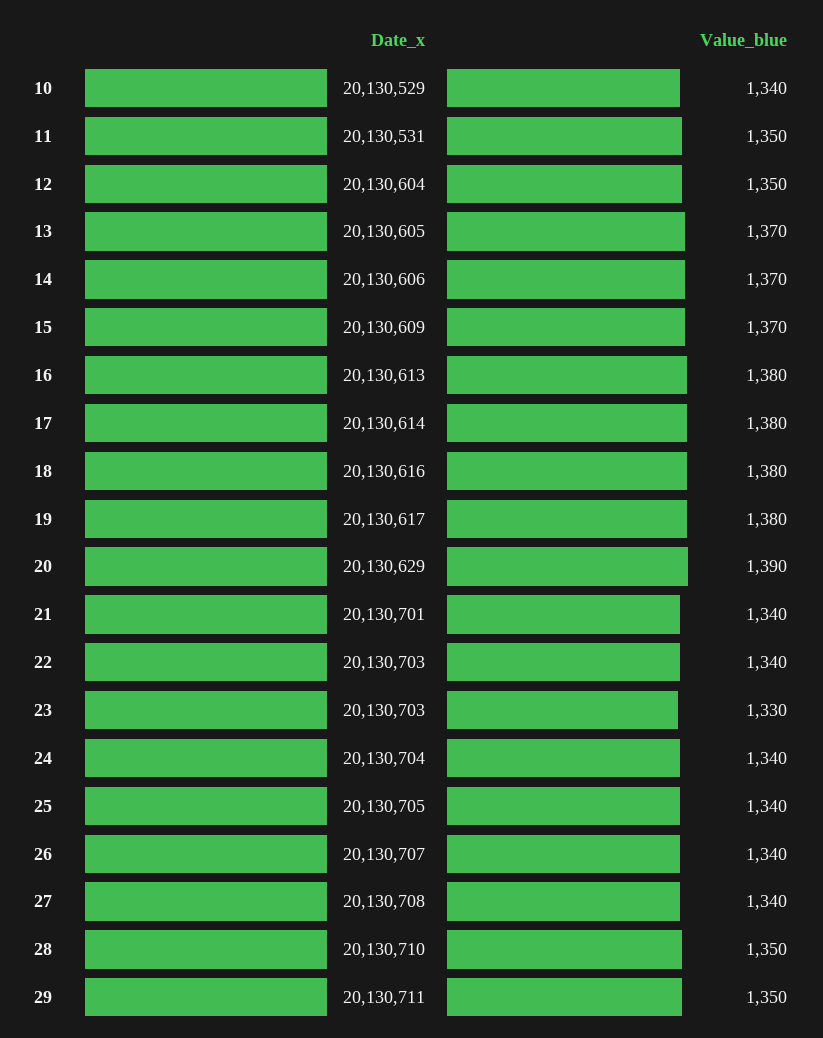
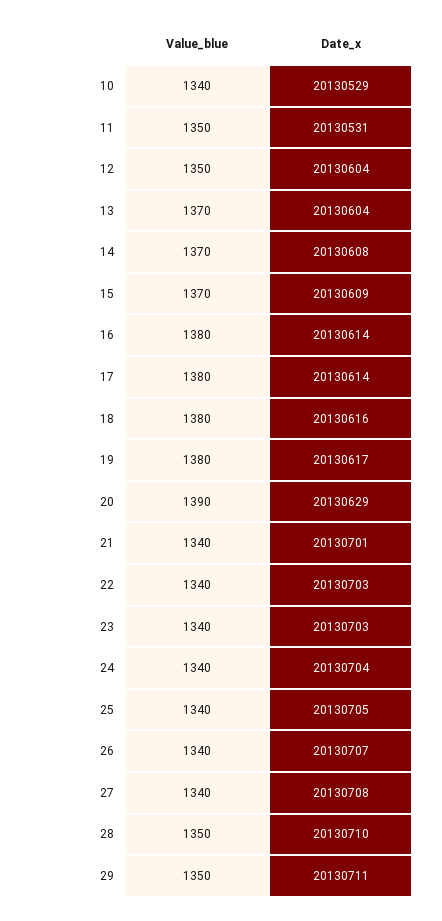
Date_x, 13: 20130605 -> 20130604
Date_x, 14: 20130606 -> 20130608
Date_x, 16: 20130613 -> 20130614
Value_blue, 23: 1330 -> 1340

